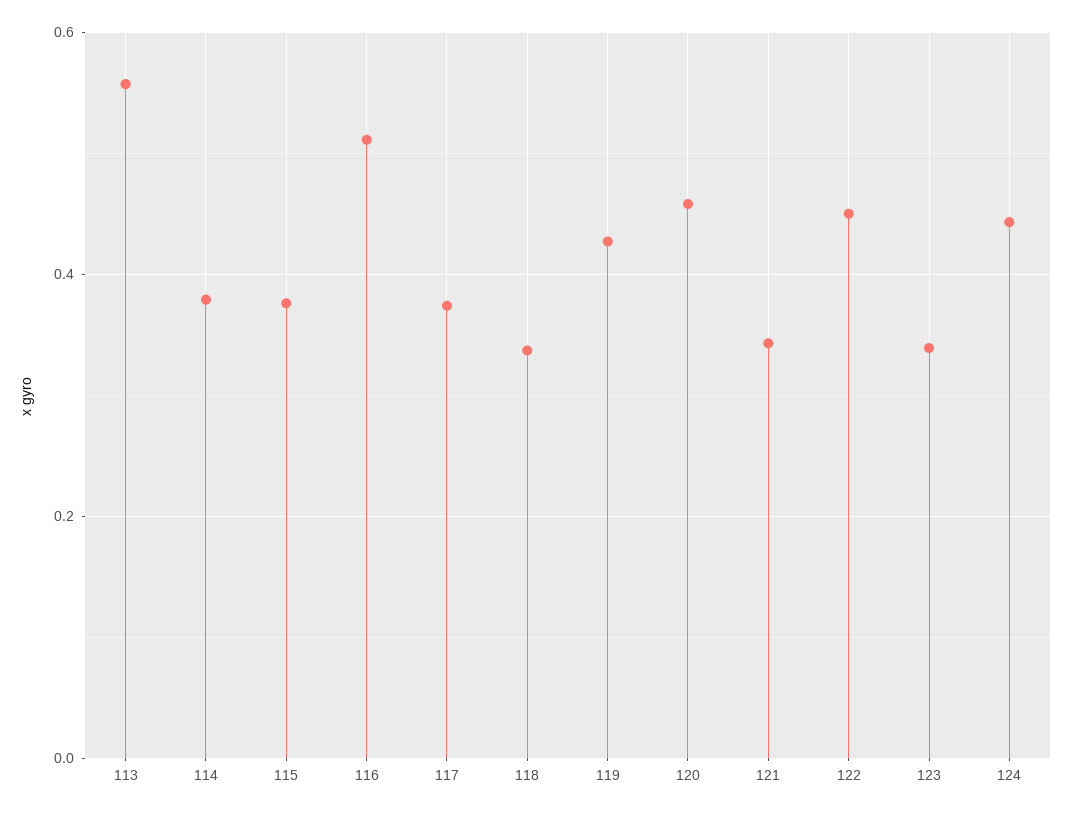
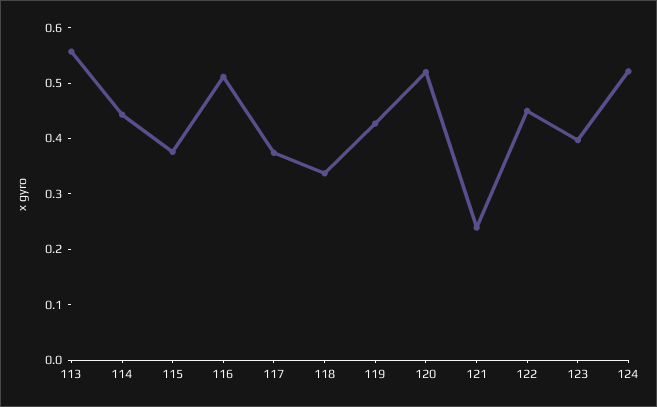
114: 0.38 -> 0.44
120: 0.46 -> 0.52
121: 0.34 -> 0.24
123: 0.34 -> 0.4
124: 0.44 -> 0.52

